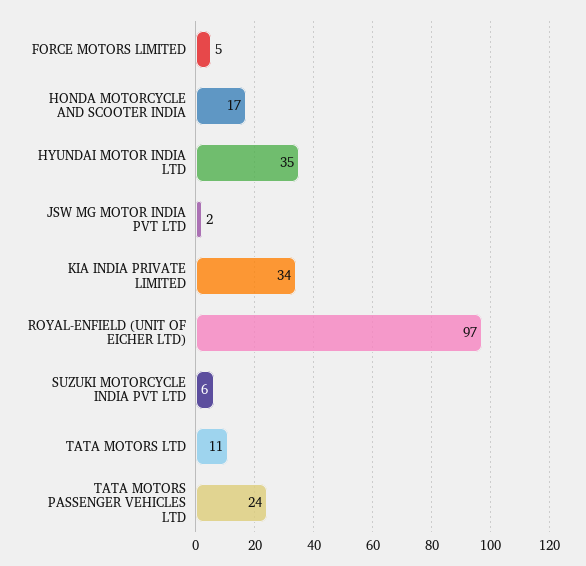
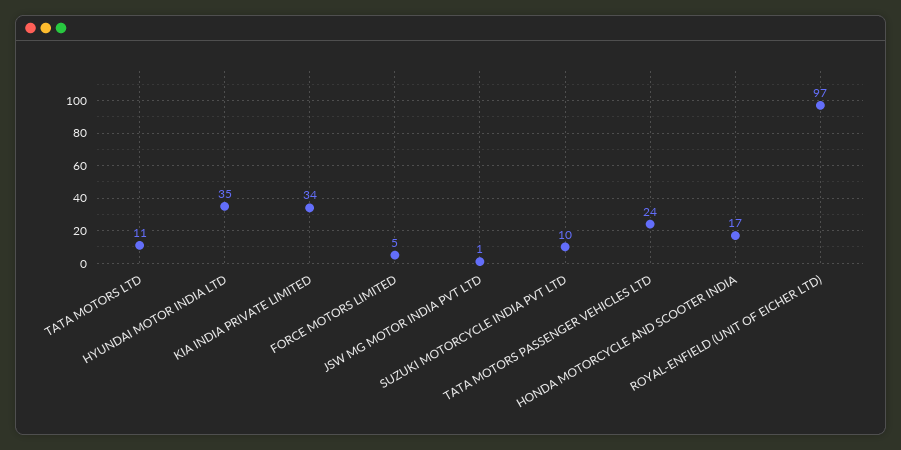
JSW MG MOTOR INDIA PVT LTD: 2 -> 1
SUZUKI MOTORCYCLE INDIA PVT LTD: 6 -> 10

